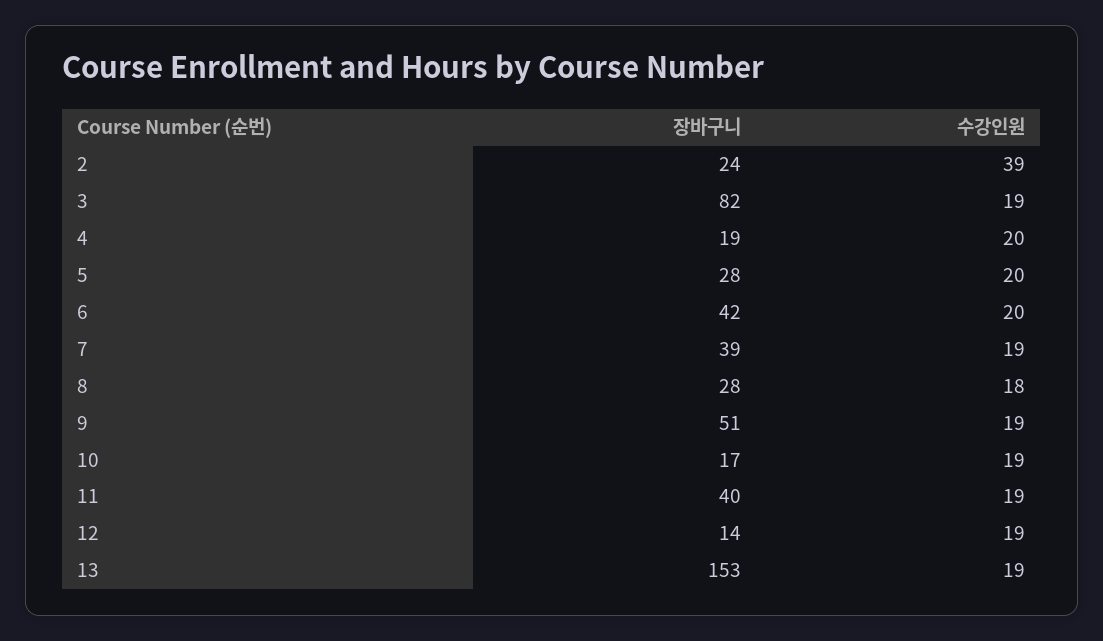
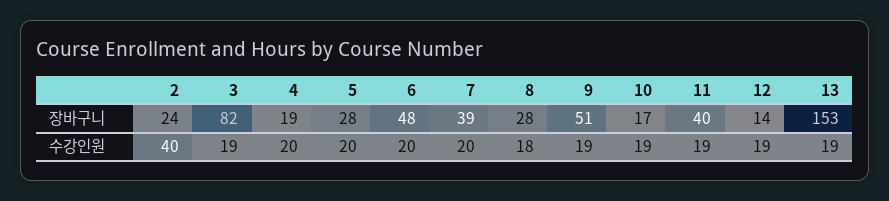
수강인원, 2: 39 -> 40
장바구니, 6: 42 -> 48
수강인원, 7: 19 -> 20

